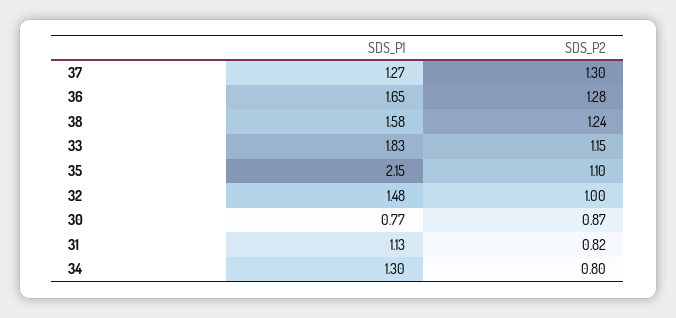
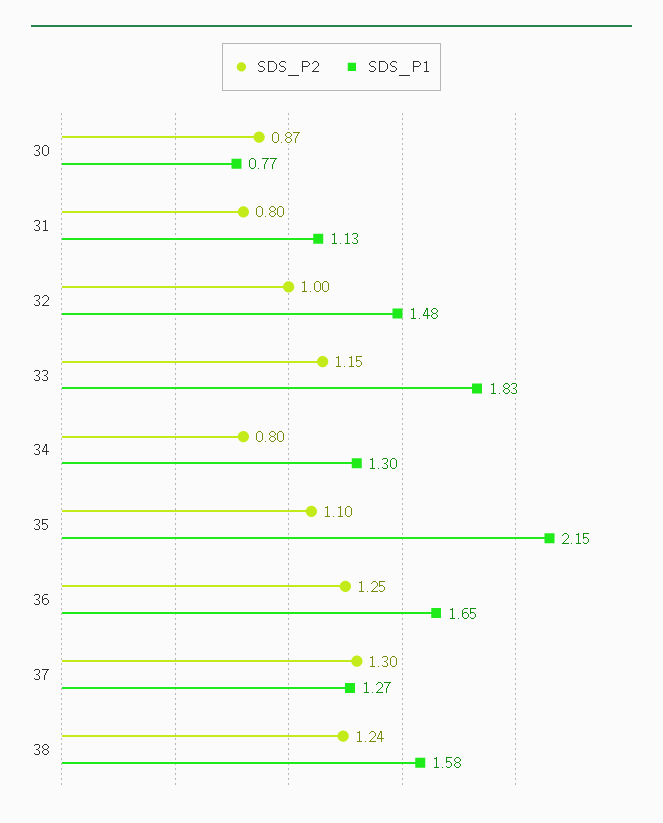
SDS_P2, 36: 1.28 -> 1.25
SDS_P2, 31: 0.82 -> 0.8

